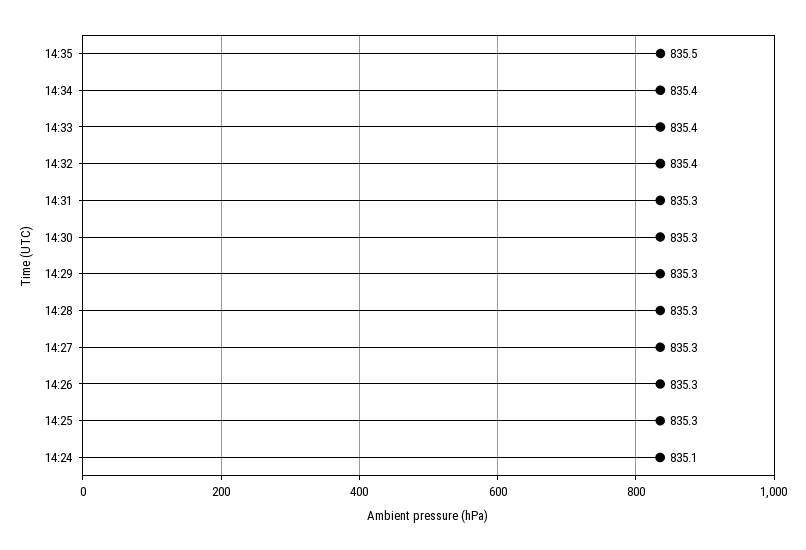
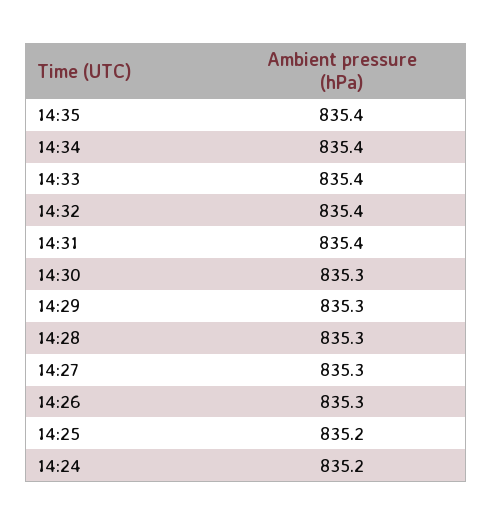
14:35: 835.5 -> 835.4
14:31: 835.3 -> 835.4
14:25: 835.3 -> 835.2
14:24: 835.1 -> 835.2

